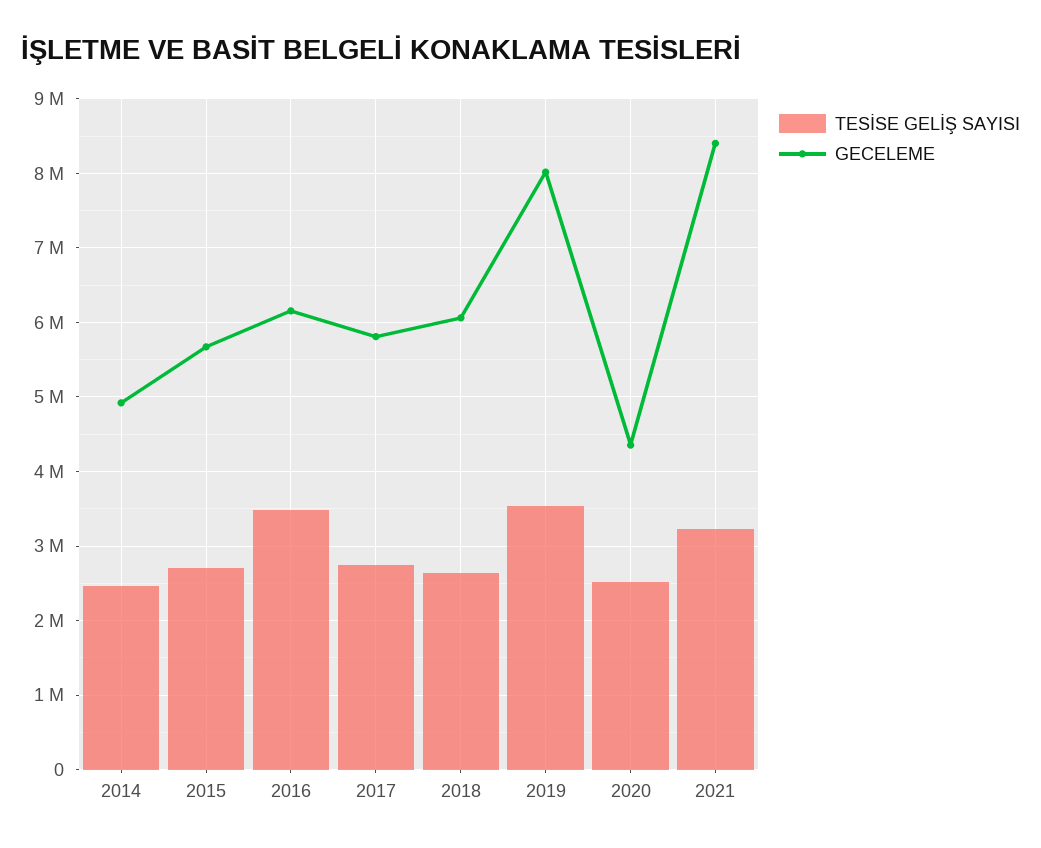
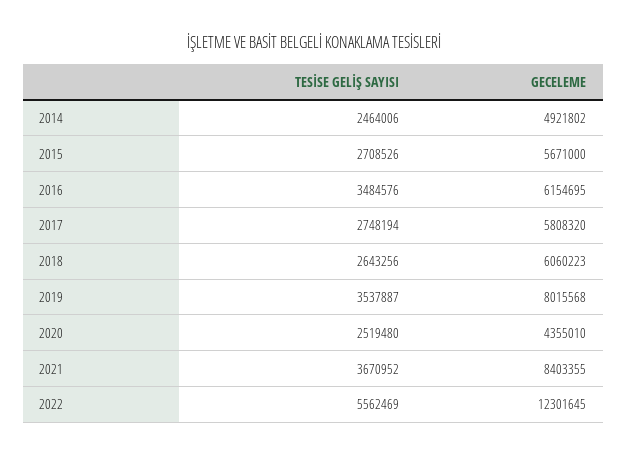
TESİSE GELİŞ SAYISI, 2021: 3200000 -> 3670952
TESİSE GELİŞ SAYISI, 2022: none -> 5562469
GECELEME, 2022: none -> 12301645

